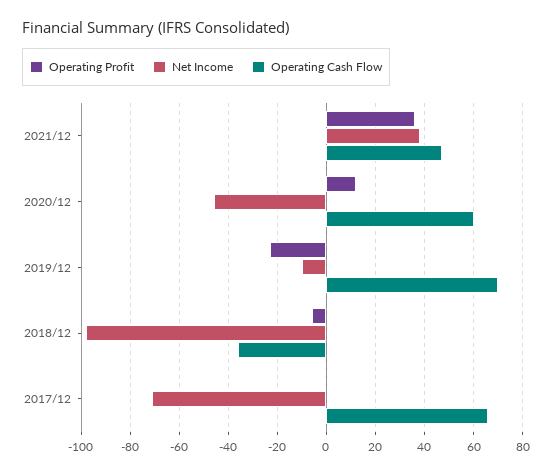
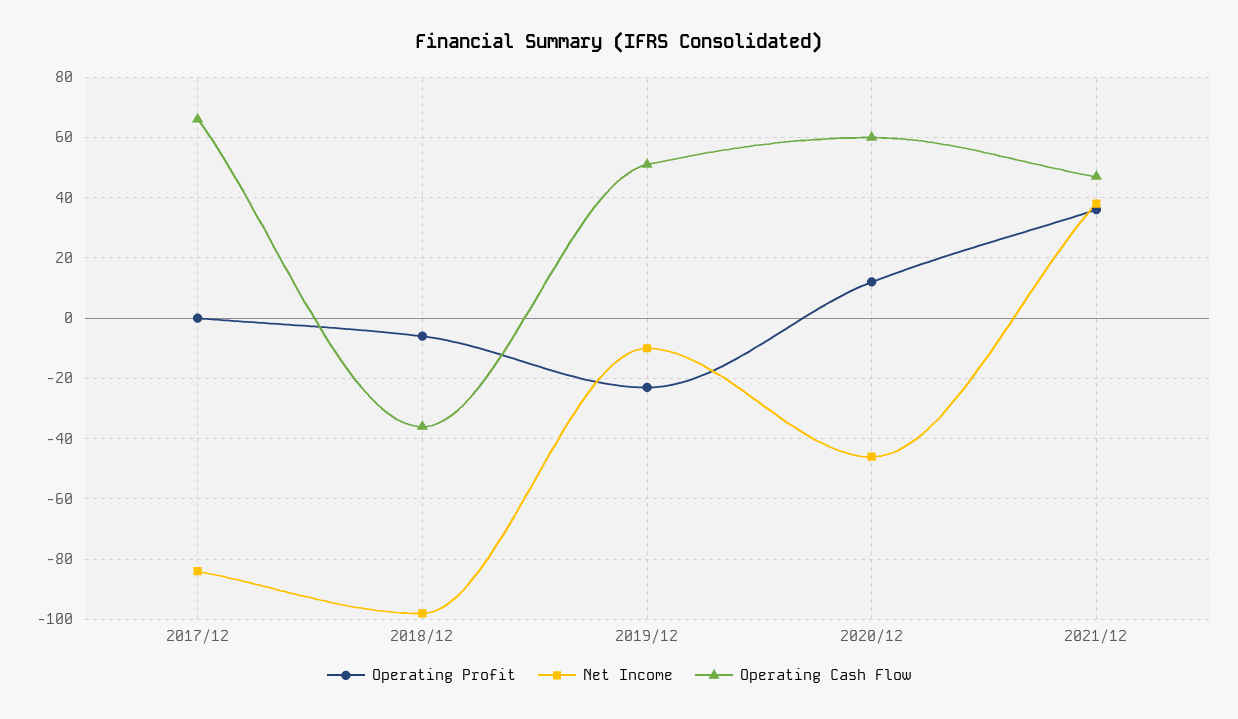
Operating Cash Flow, 2019/12: 70 -> 50
Net Income, 2017/12: -70 -> -85

